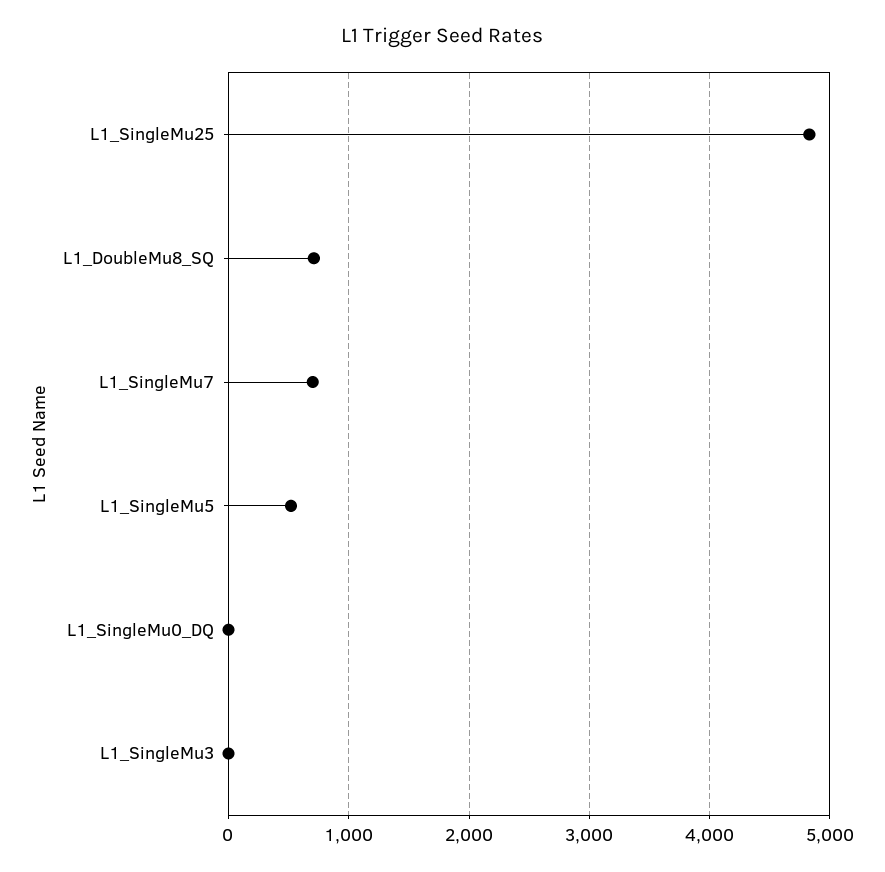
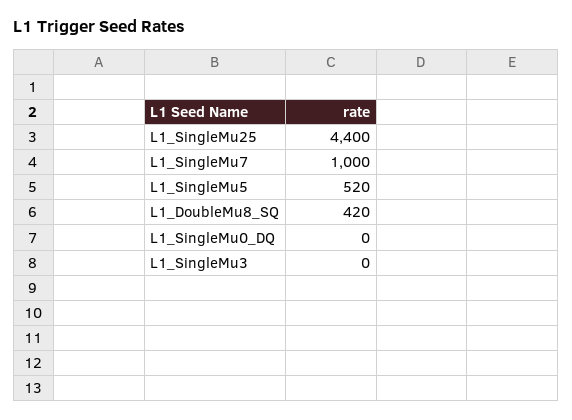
L1_SingleMu25: 4800 -> 4400
L1_DoubleMu8_SQ: 700 -> 420
L1_SingleMu7: 700 -> 1000

